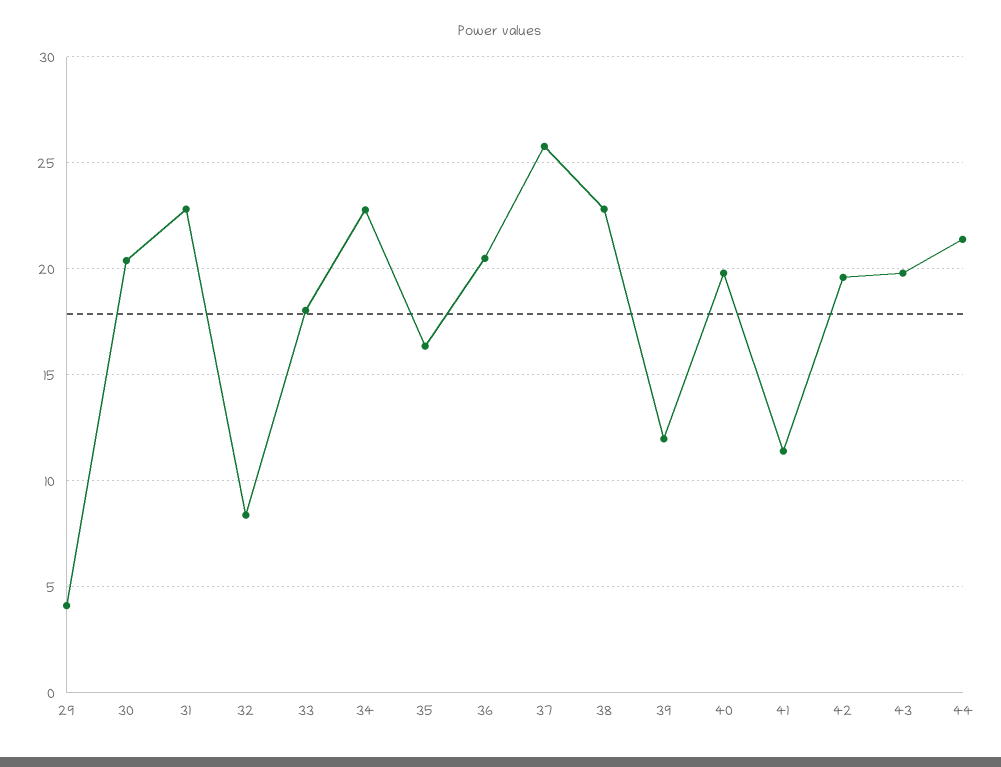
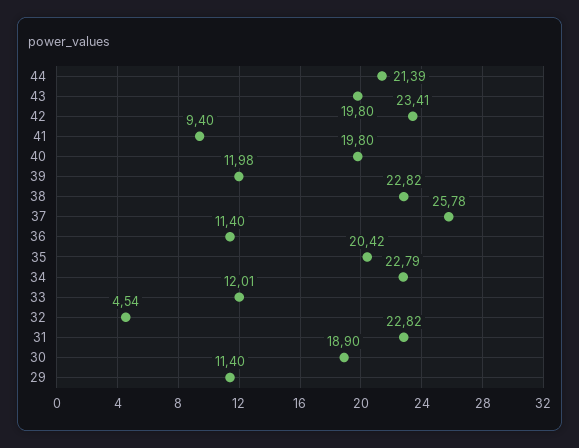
29: 4 -> 11.4
30: 20.5 -> 18.9
32: 8.5 -> 4.54
33: 18 -> 12.01
35: 16.5 -> 20.42
36: 20.5 -> 11.4
41: 11.5 -> 9.4
42: 19.5 -> 23.41

